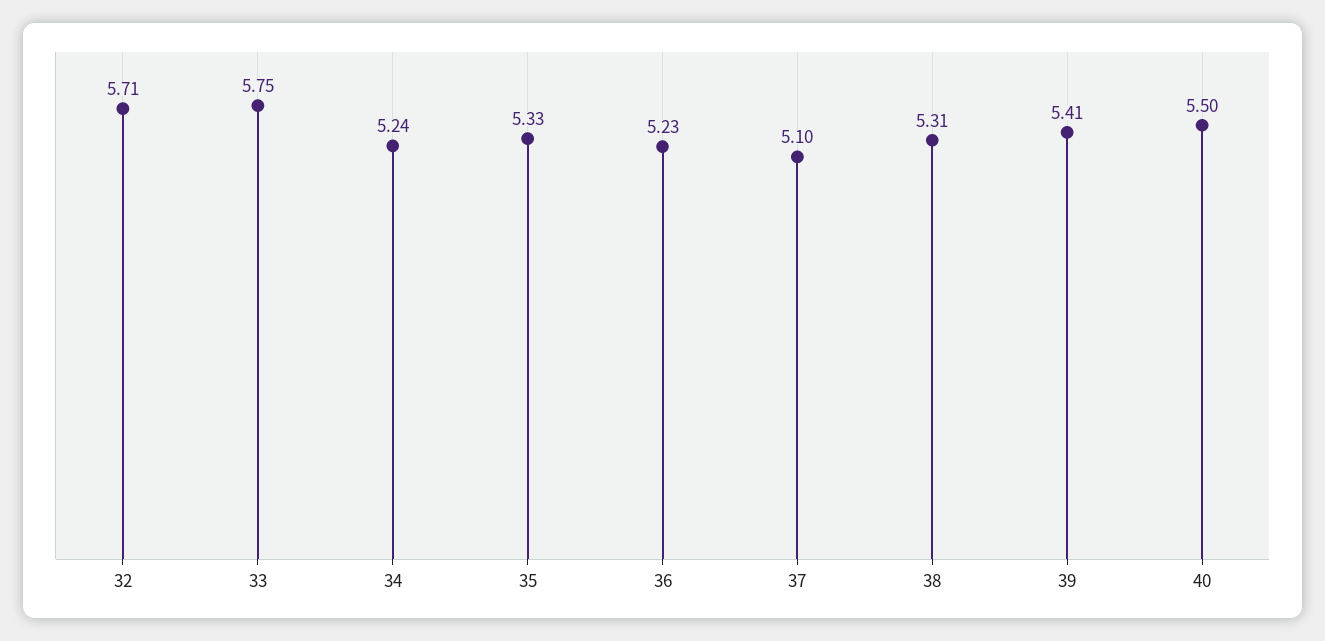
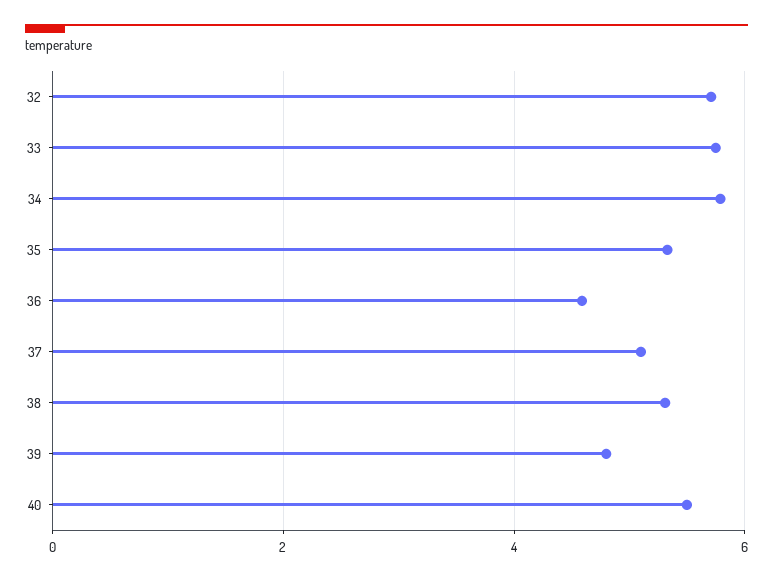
34: 5.24 -> 5.8
36: 5.23 -> 4.6
39: 5.41 -> 4.8

